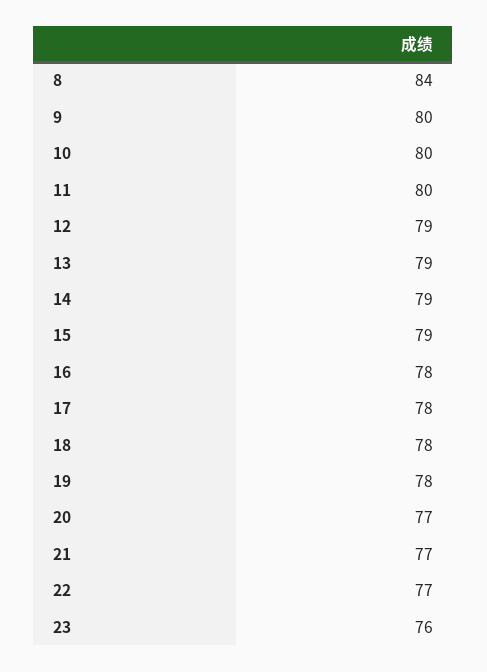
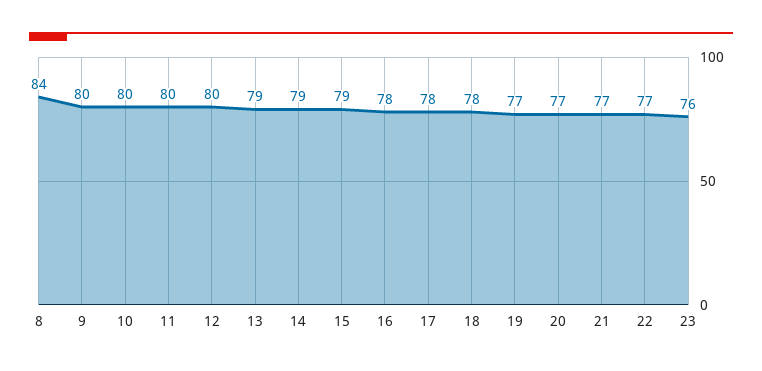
12: 79 -> 80
19: 78 -> 77

